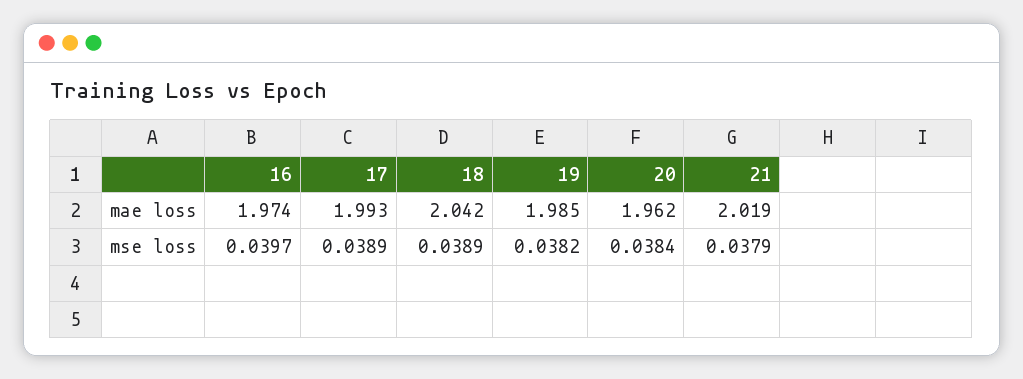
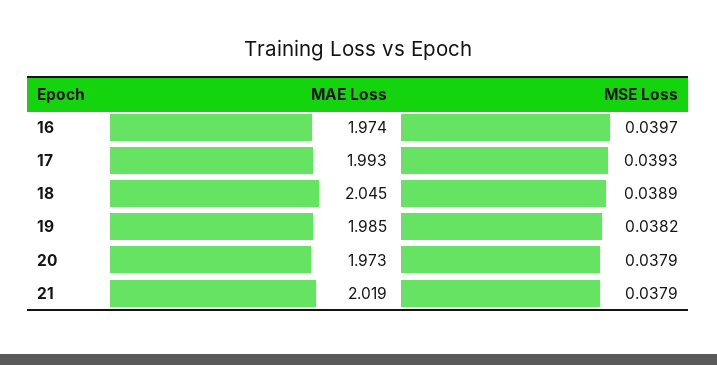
18, mae loss: 2.042 -> 2.045
20, mae loss: 1.962 -> 1.973
17, mse loss: 0.0389 -> 0.0393
20, mse loss: 0.0384 -> 0.0379

